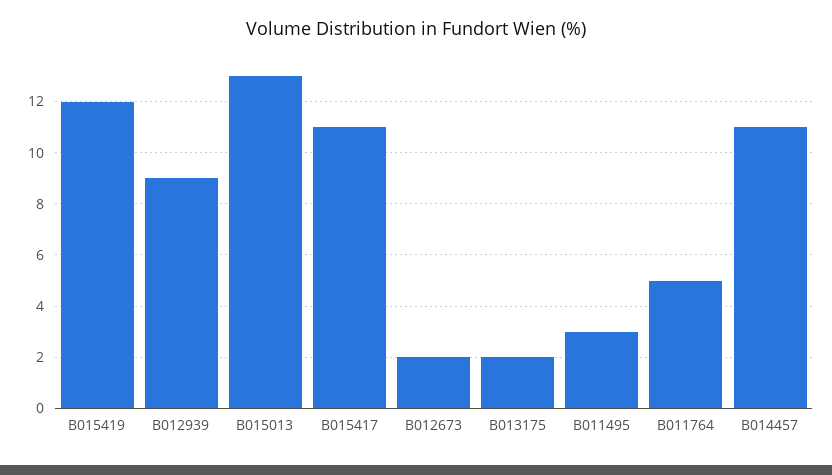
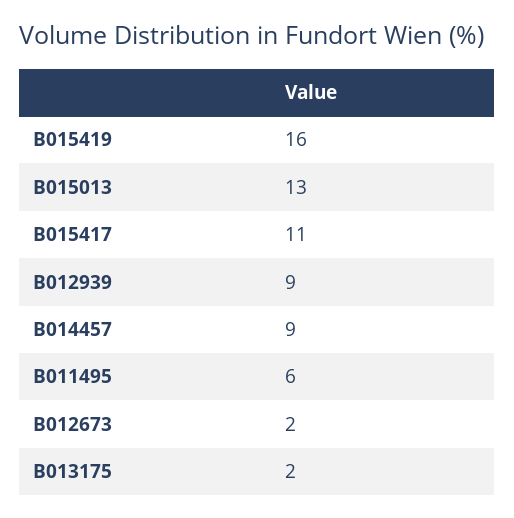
B015419: 12 -> 16
B011495: 3 -> 6
B011764: 5 -> none
B014457: 11 -> 9

